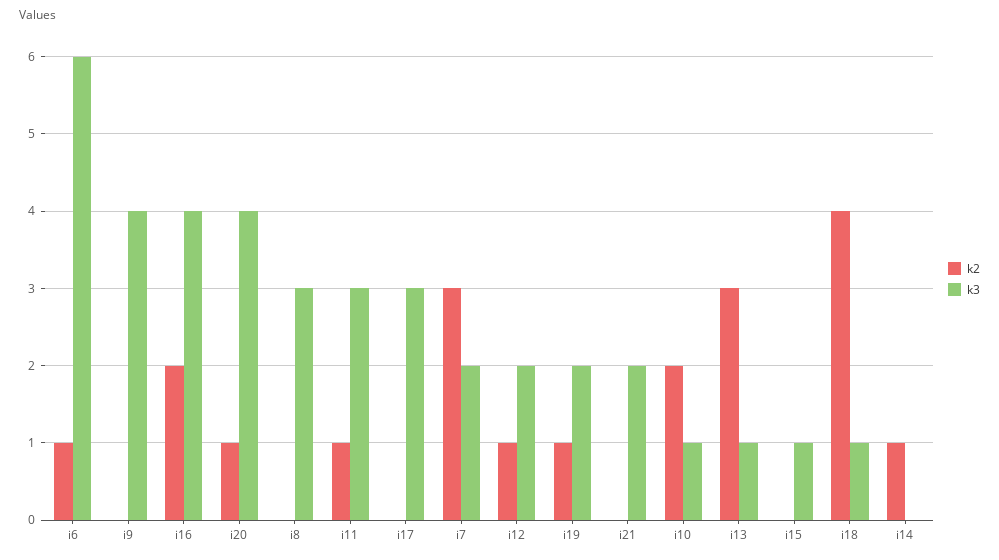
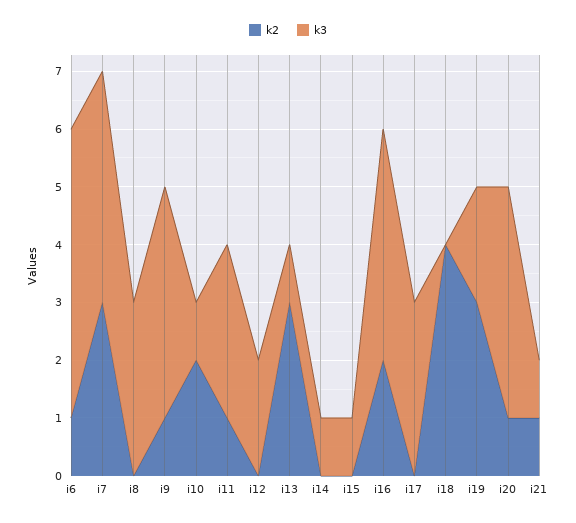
k3, i6: 6 -> 5
k2, i9: 0 -> 1
k3, i7: 2 -> 4
k2, i12: 1 -> 0
k2, i19: 1 -> 3
k2, i21: 0 -> 1
k3, i21: 2 -> 1
k3, i18: 1 -> 0
k2, i14: 1 -> 0
k3, i14: 0 -> 1

